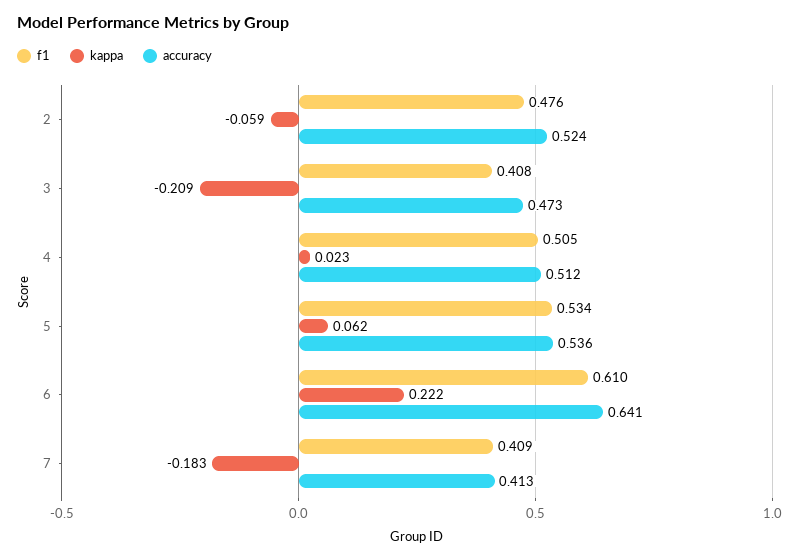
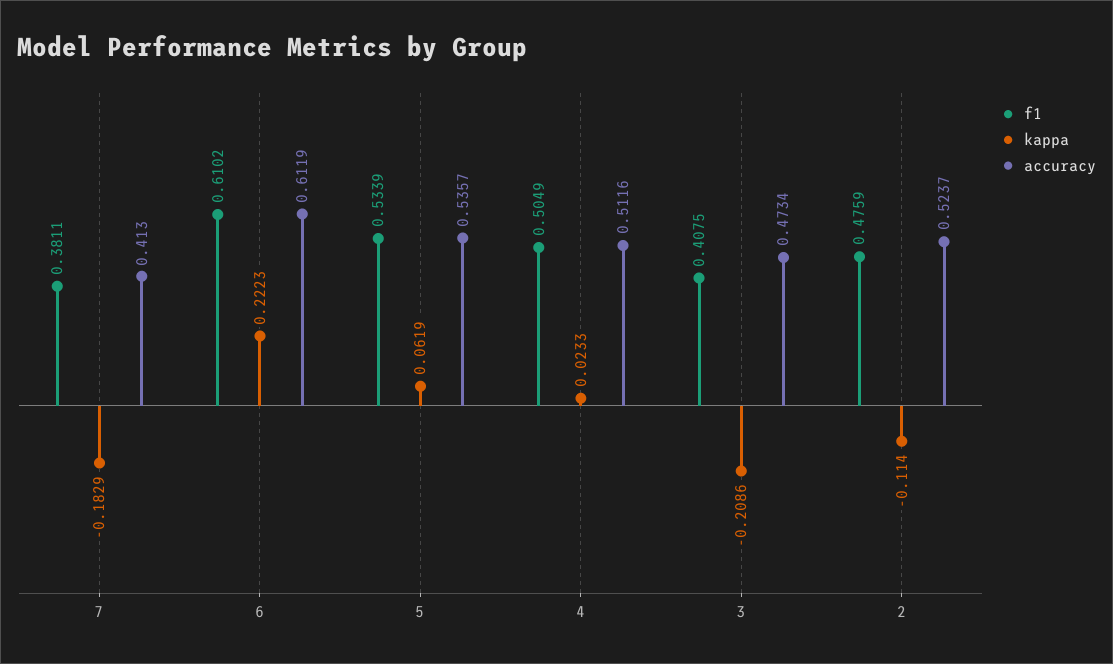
kappa, 2: -0.059 -> -0.114
accuracy, 6: 0.641 -> 0.6119
f1, 7: 0.409 -> 0.3811

